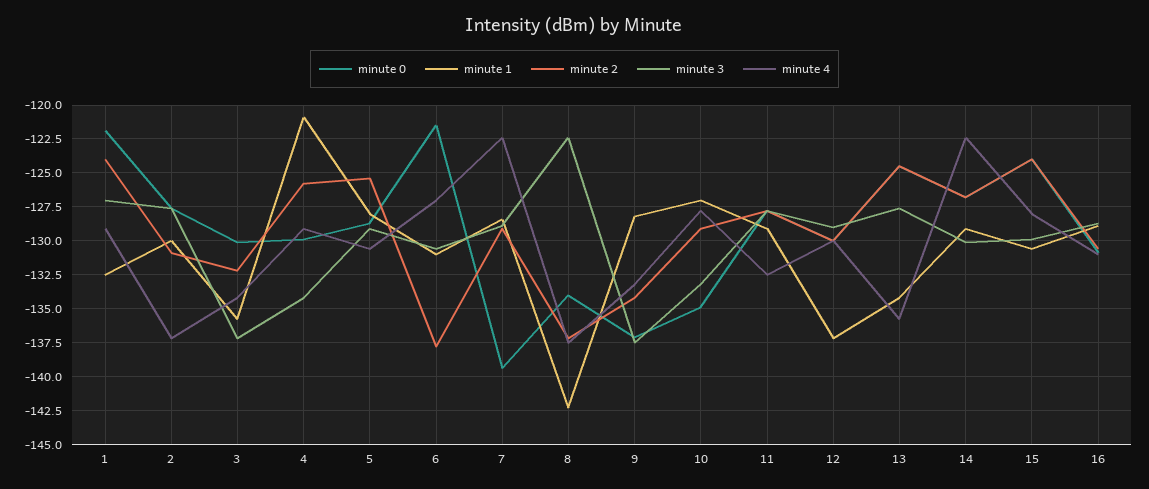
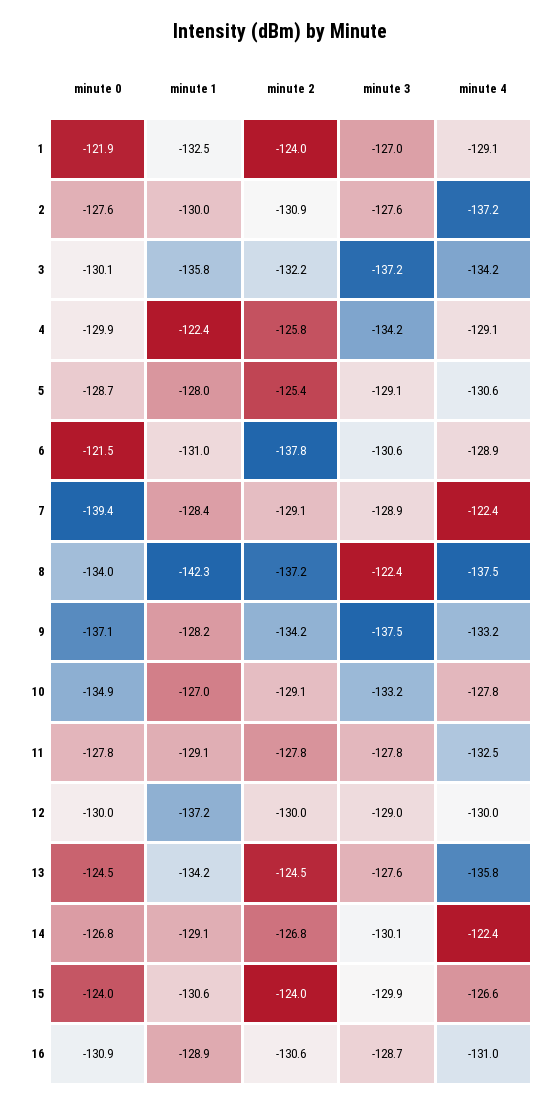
minute 1, 4: -121 -> -122.4
minute 4, 6: -127 -> -128.9
minute 4, 15: -128 -> -126.6

